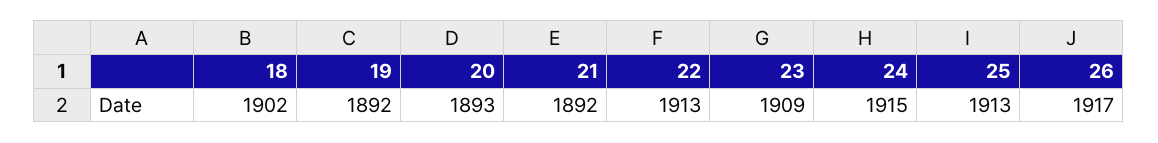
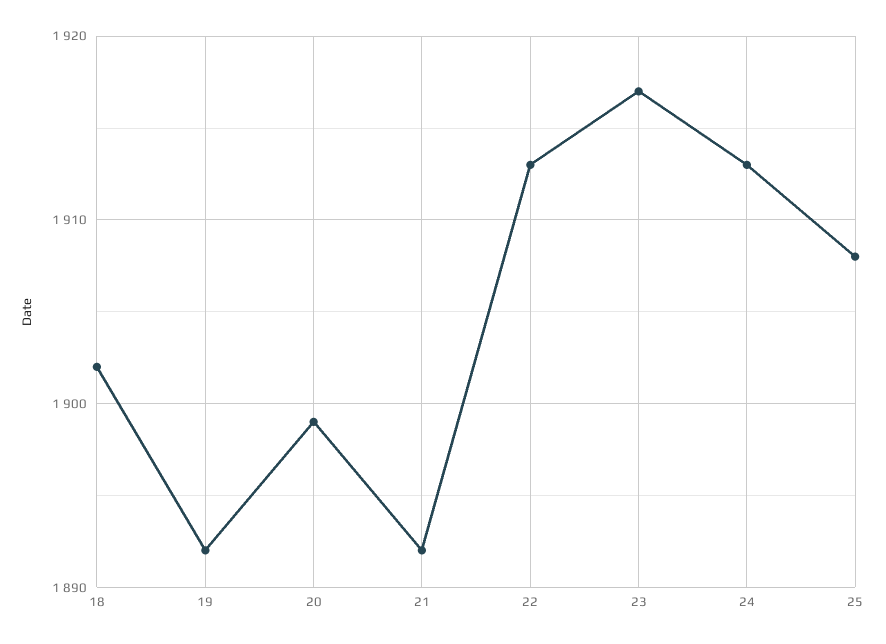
20: 1893 -> 1899
23: 1909 -> 1917
24: 1915 -> 1913
25: 1913 -> 1908
26: 1917 -> none

